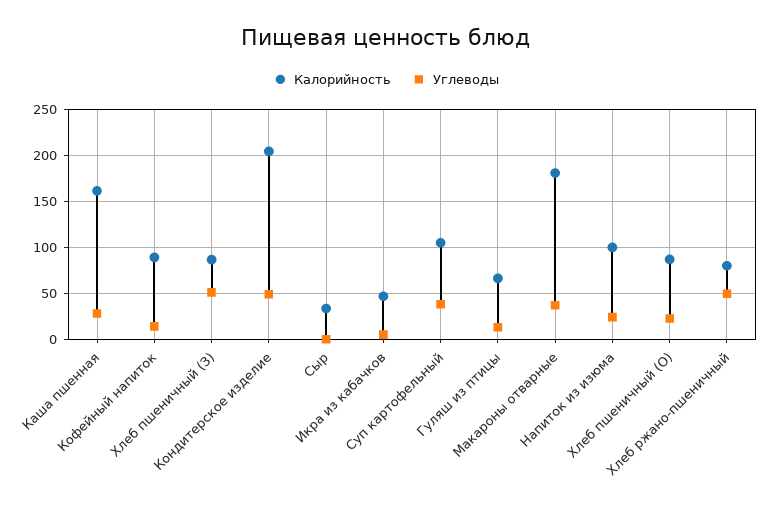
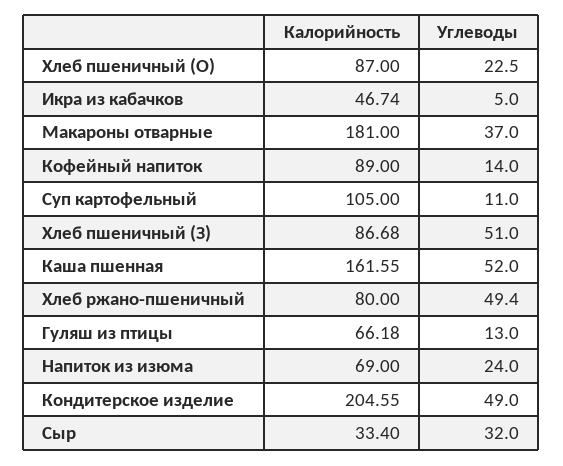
Углеводы, Каша пшенная: 30 -> 52
Углеводы, Сыр: 0 -> 32
Углеводы, Суп картофельный: 40 -> 11
Калорийность, Напиток из изюма: 100 -> 69

